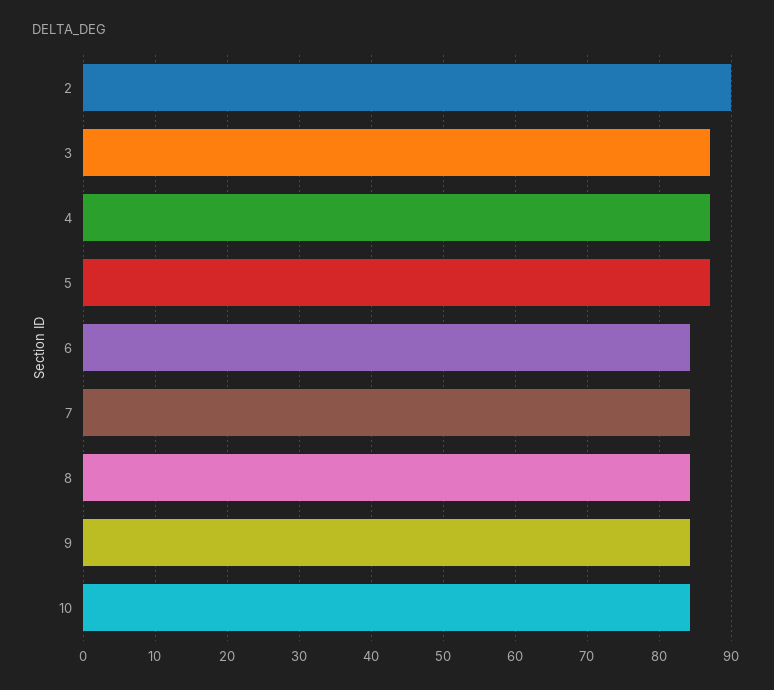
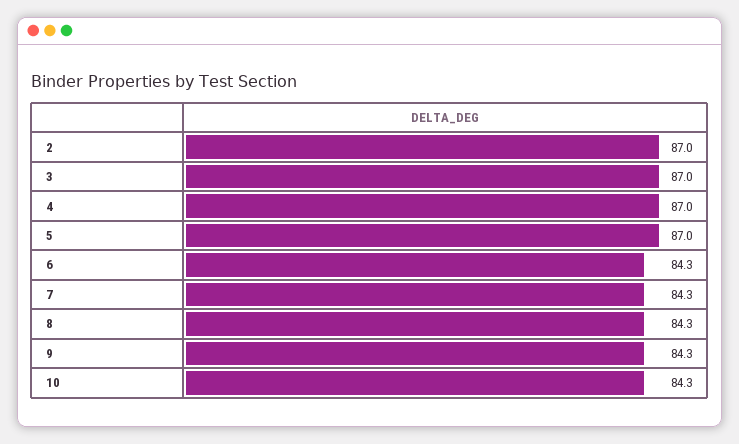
2: 90 -> 87

